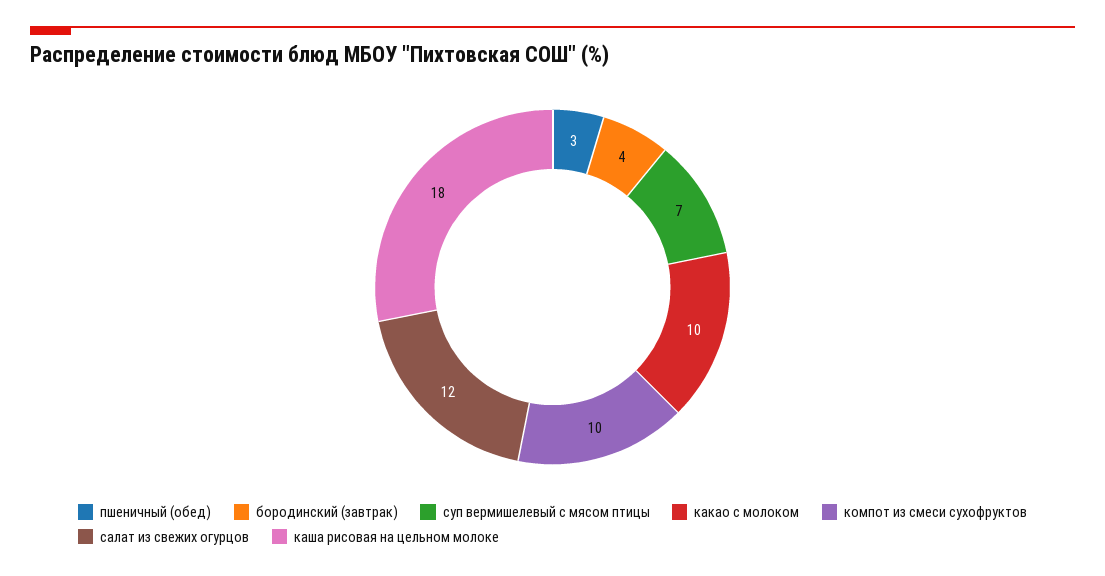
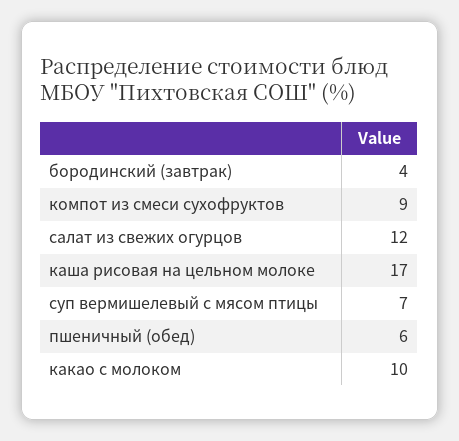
пшеничный (обед): 3 -> 6
компот из смеси сухофруктов: 10 -> 9
каша рисовая на цельном молоке: 18 -> 17

